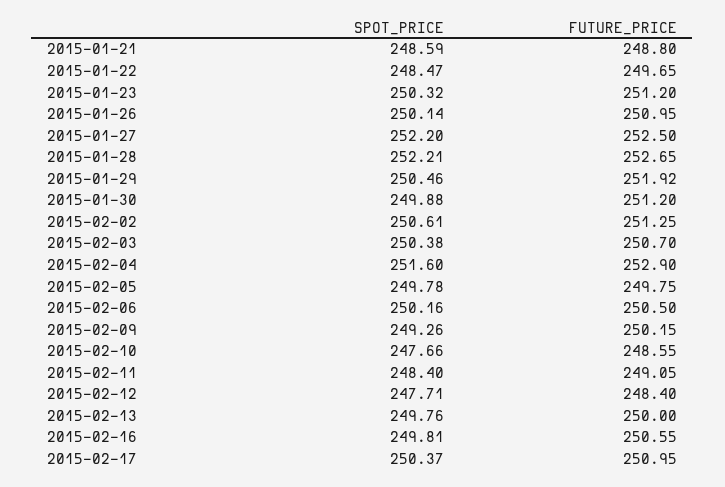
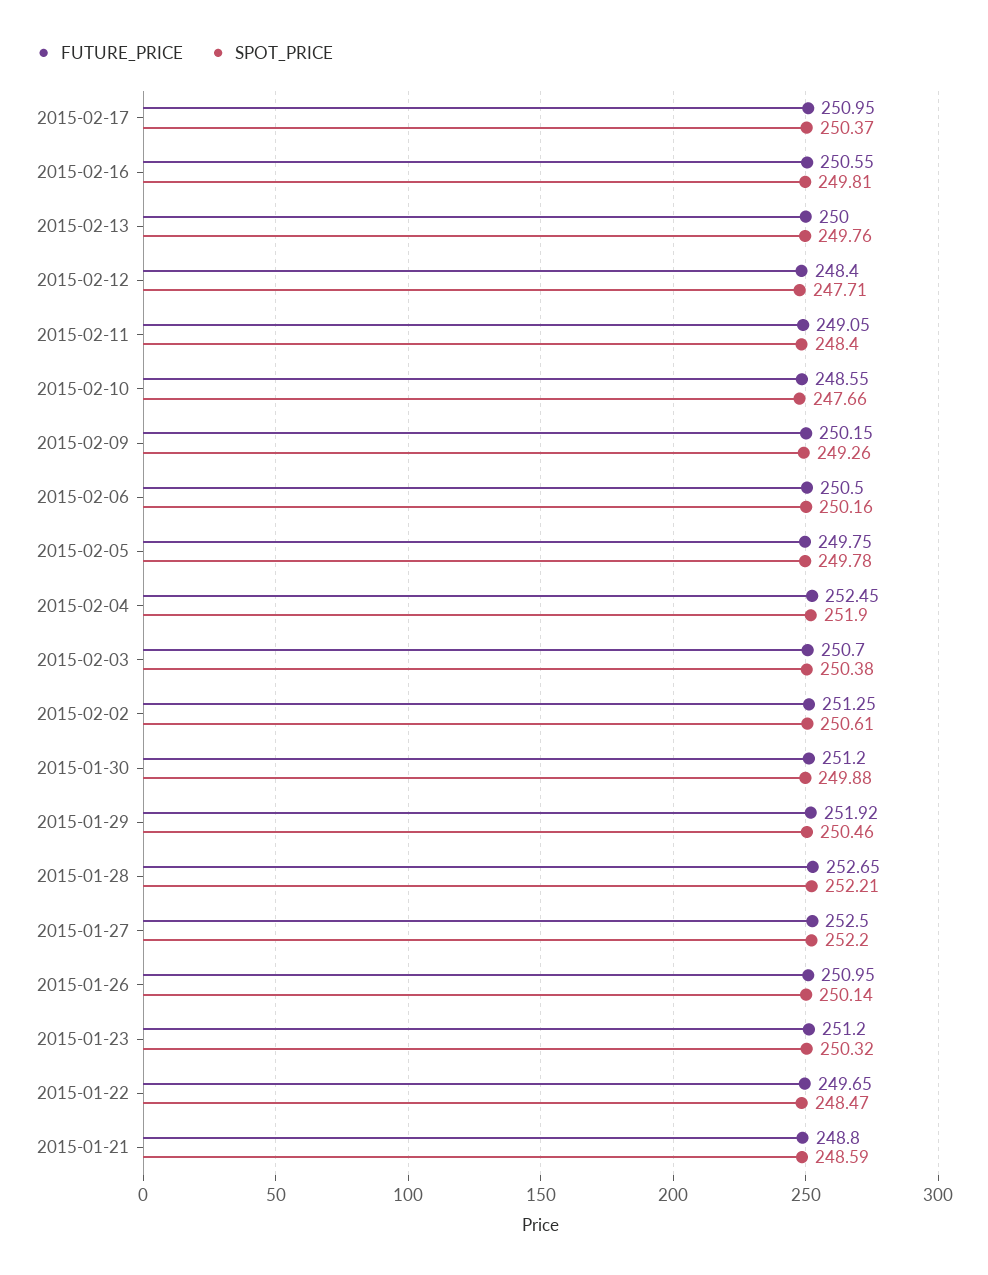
SPOT_PRICE, 2015-02-04: 251.6 -> 251.9
FUTURE_PRICE, 2015-02-04: 252.9 -> 252.45

